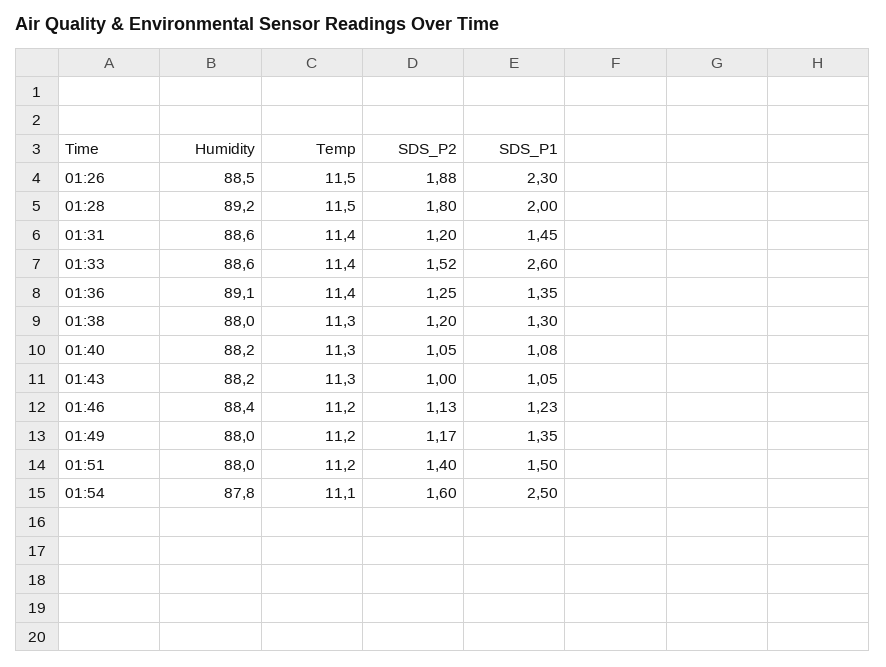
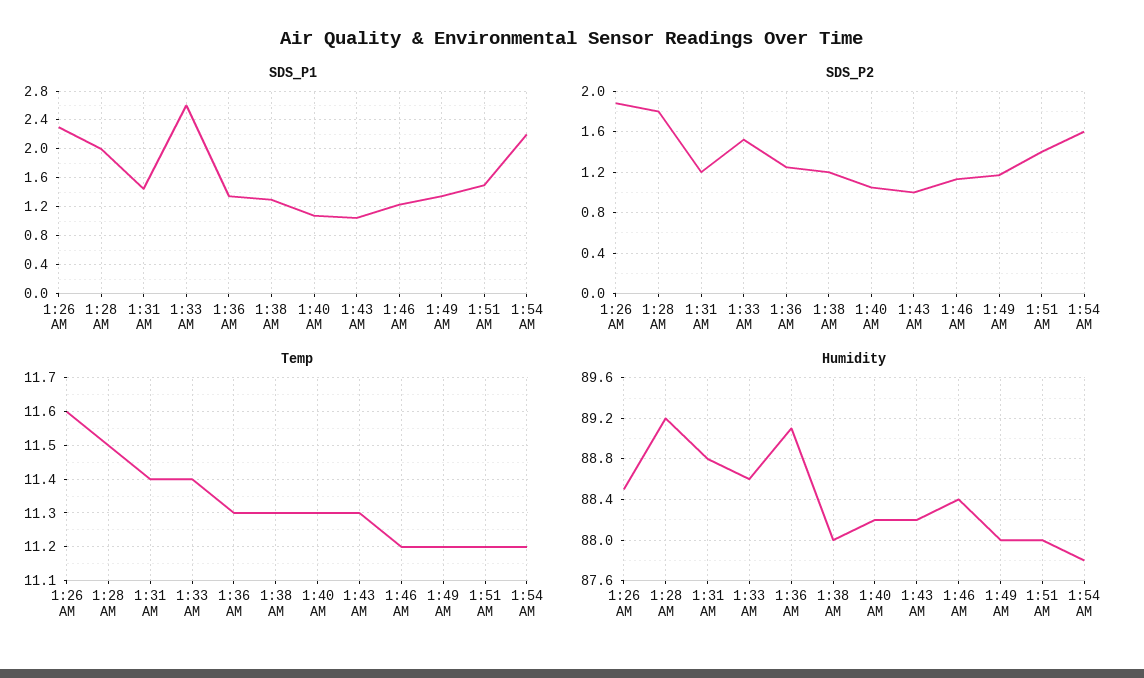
Temp, 01:26: 11.5 -> 11.6
Humidity, 01:31: 88.6 -> 88.8
Temp, 01:36: 11.4 -> 11.3
Temp, 01:54: 11.1 -> 11.2
SDS_P1, 01:54: 2.5 -> 2.2

